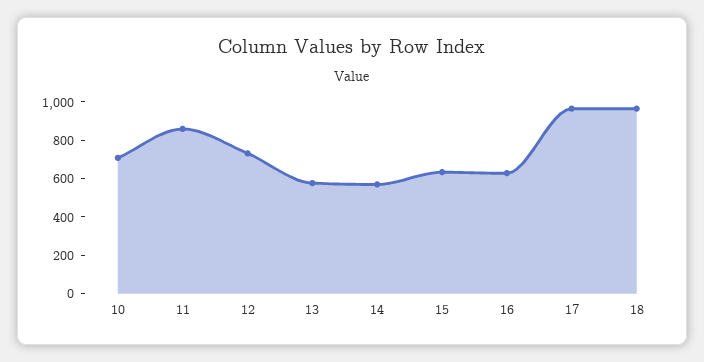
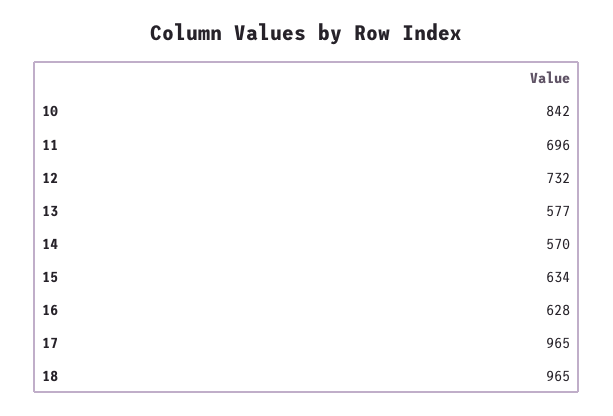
10: 700 -> 842
11: 850 -> 696

